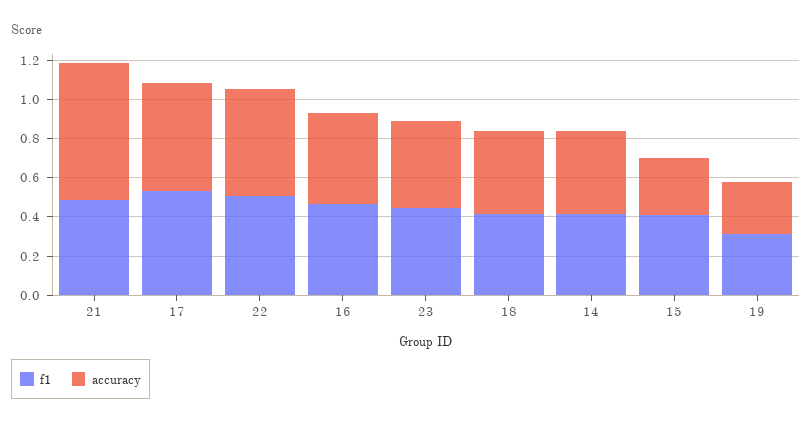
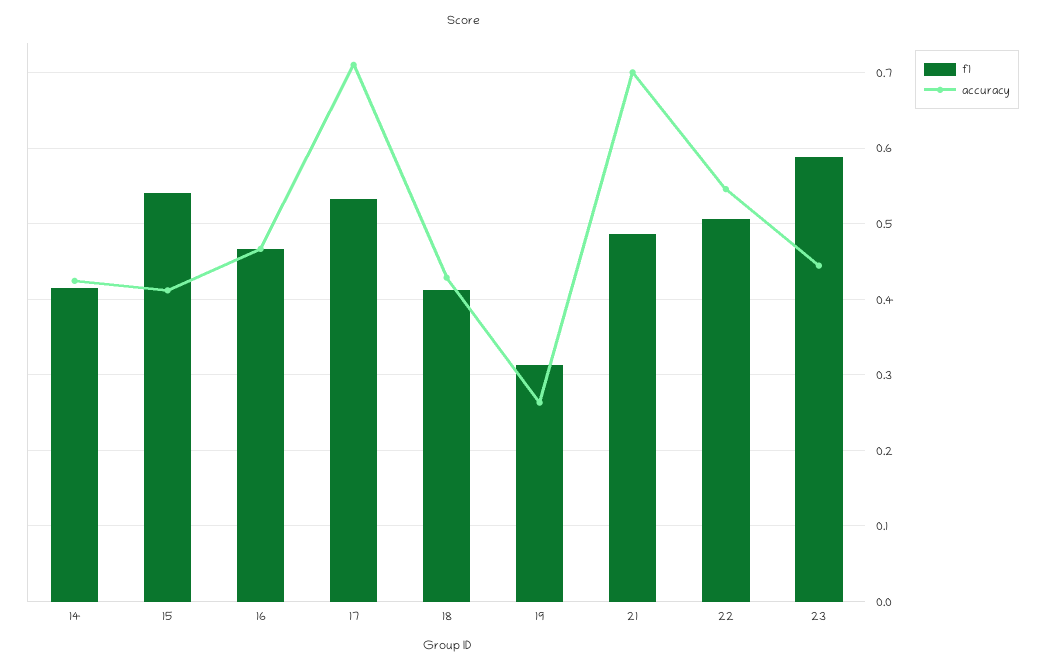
accuracy, 17: 0.55 -> 0.71
f1, 23: 0.45 -> 0.59
f1, 15: 0.4 -> 0.54
accuracy, 15: 0.3 -> 0.41

